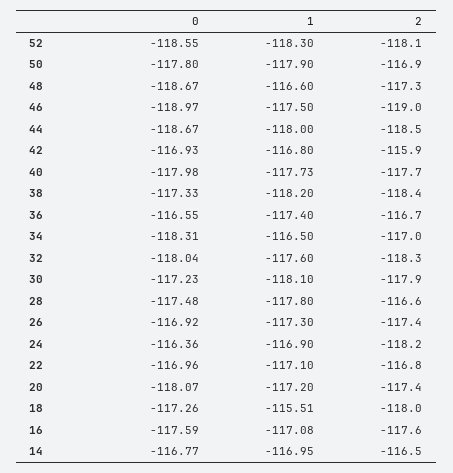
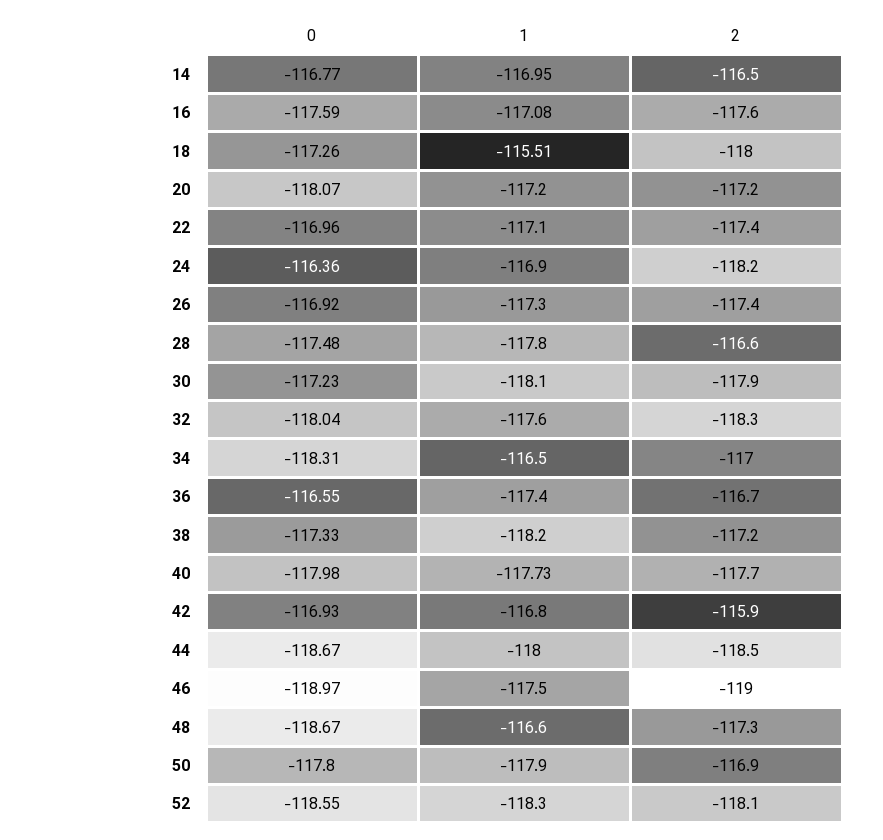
2, 38: -118.4 -> -117.2
2, 22: -116.8 -> -117.4
2, 20: -117.4 -> -117.2

